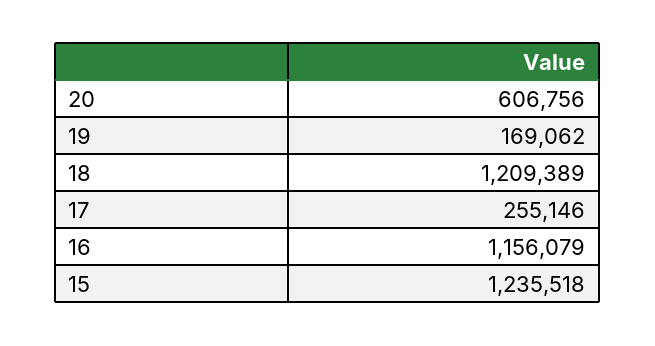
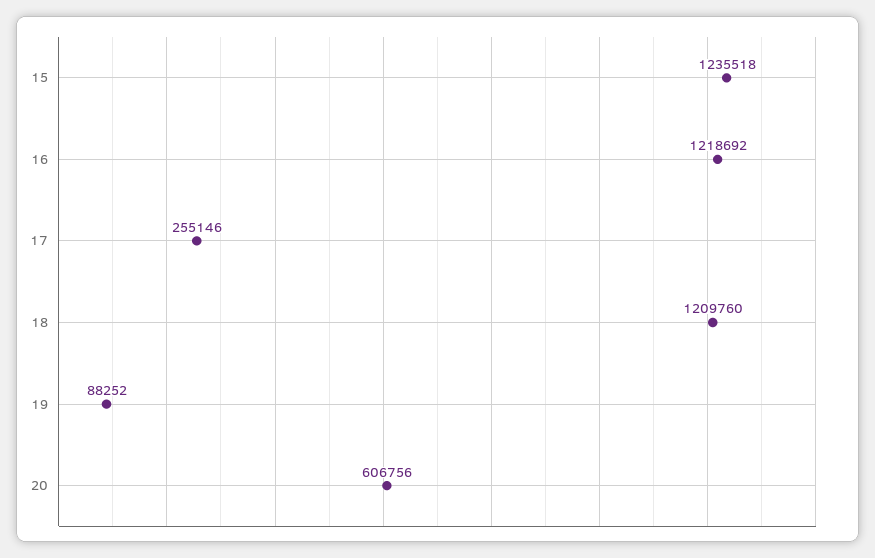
19: 169062 -> 88252
18: 1209389 -> 1209760
16: 1156079 -> 1218692

